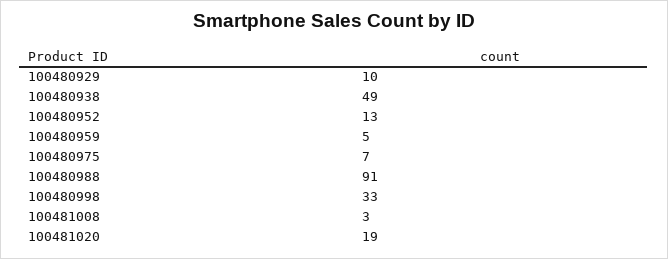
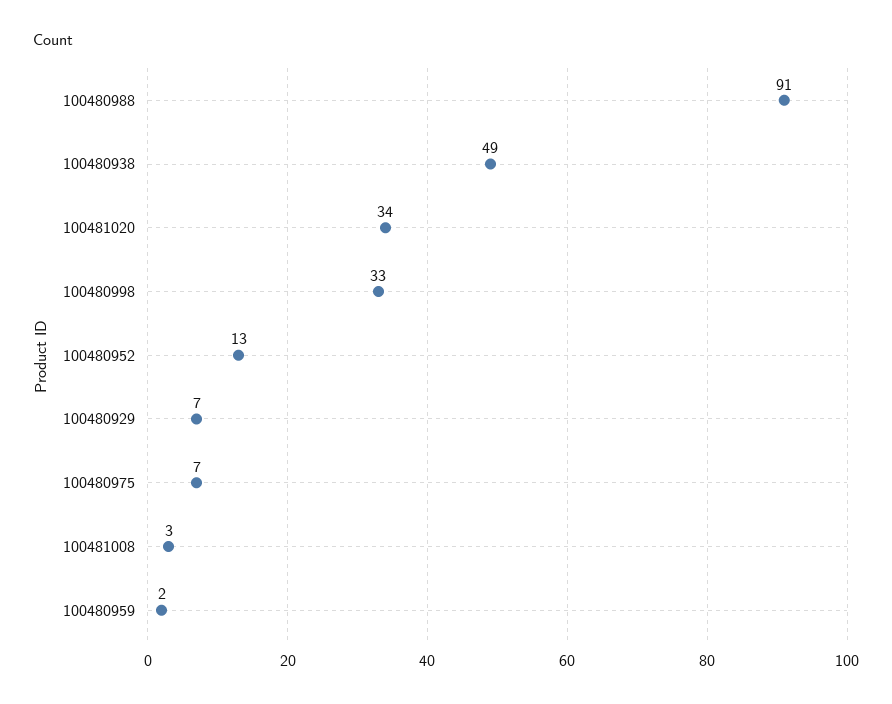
100480929: 10 -> 7
100480959: 5 -> 2
100481020: 19 -> 34

